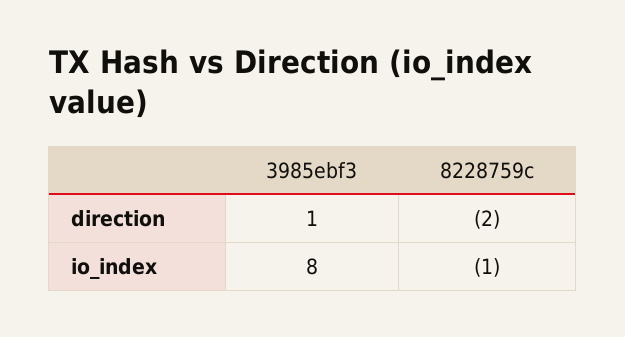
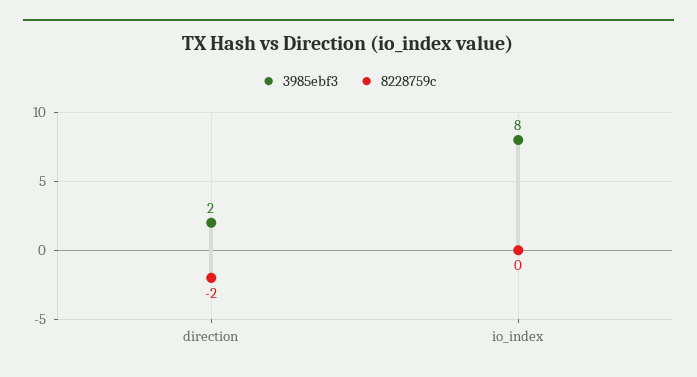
3985ebf3, direction: 1 -> 2
8228759c, io_index: -1 -> 0

